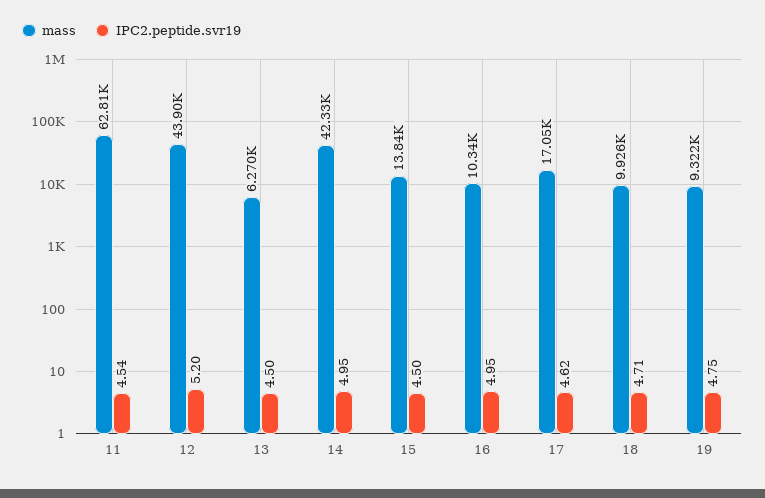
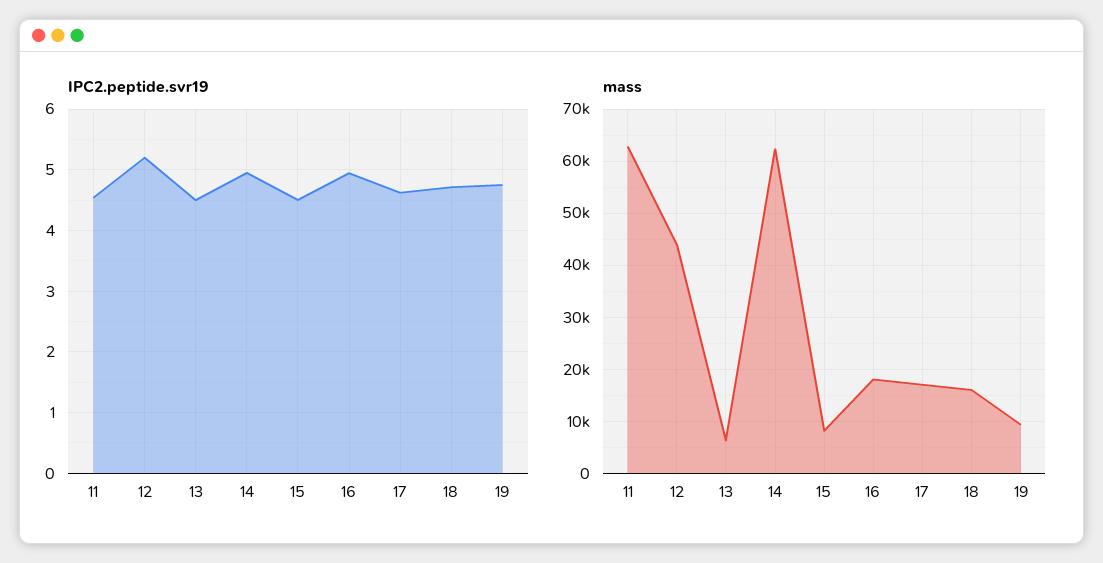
mass, 14: 42330 -> 62000
mass, 15: 13840 -> 8000
mass, 16: 10340 -> 18000
mass, 18: 9926 -> 16000

